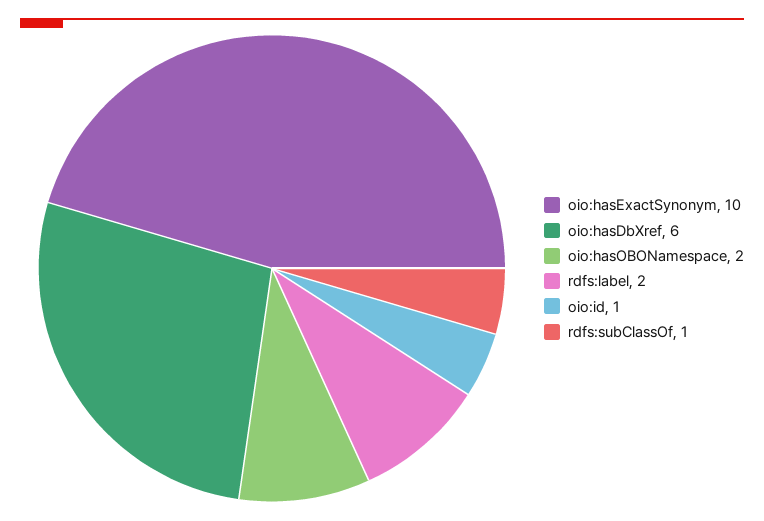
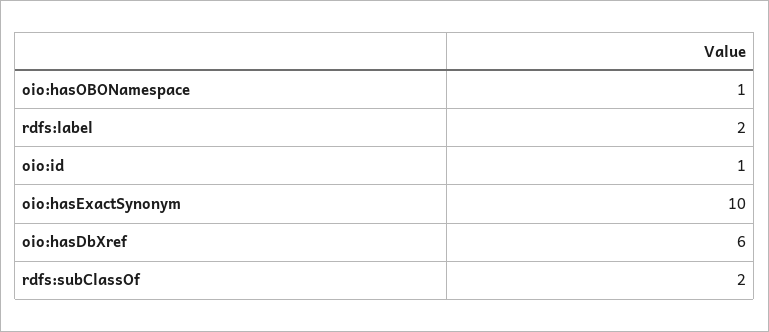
oio:hasOBONamespace: 2 -> 1
rdfs:subClassOf: 1 -> 2

